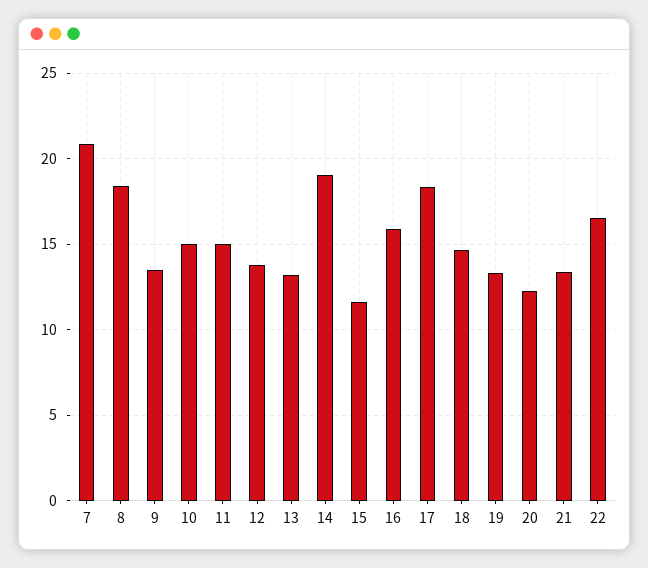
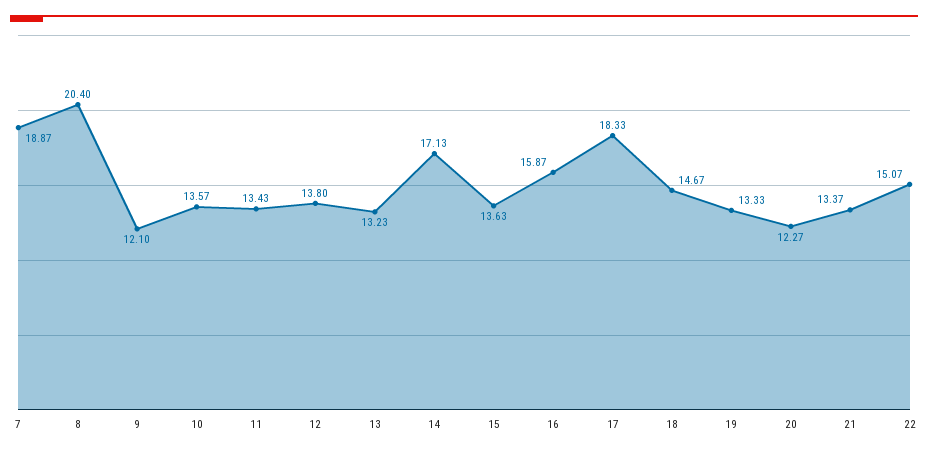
7: 21 -> 18.87
8: 18.5 -> 20.4
9: 13.5 -> 12.1
10: 15 -> 13.57
11: 15 -> 13.43
14: 19 -> 17.13
15: 11.5 -> 13.63
22: 16.5 -> 15.07

